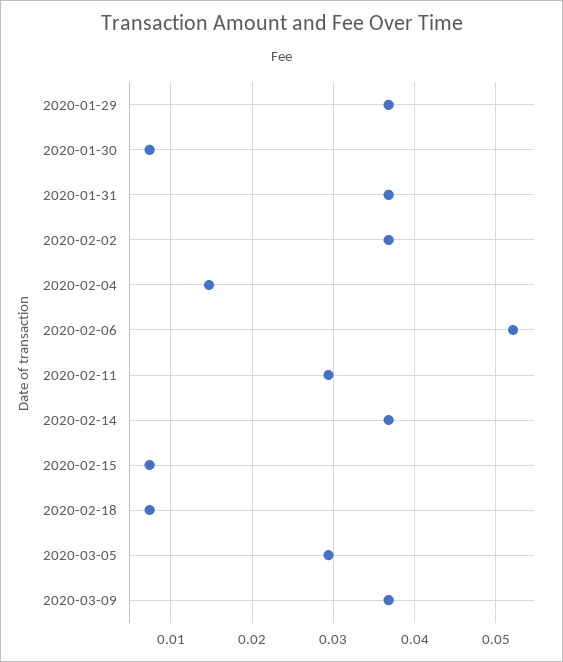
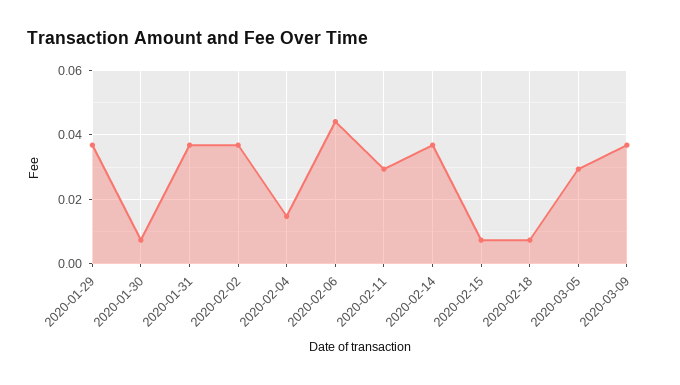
2020-02-06: 0.052 -> 0.044

